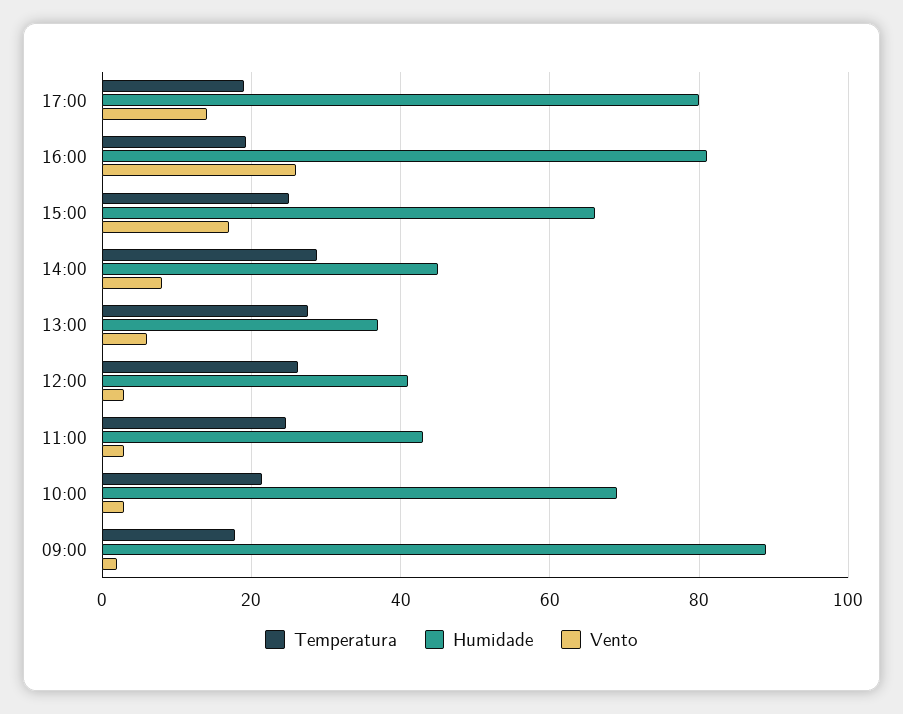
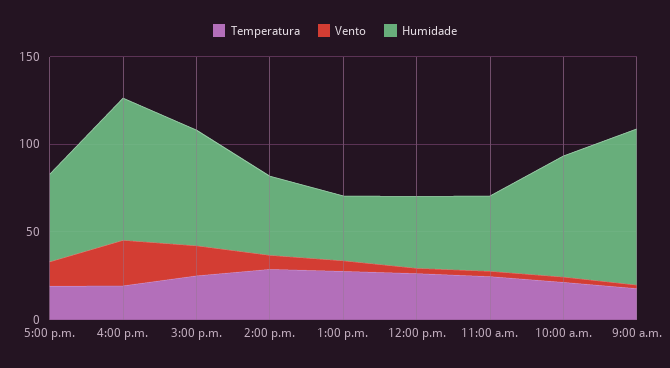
Humidade, 17:00: 80 -> 50

